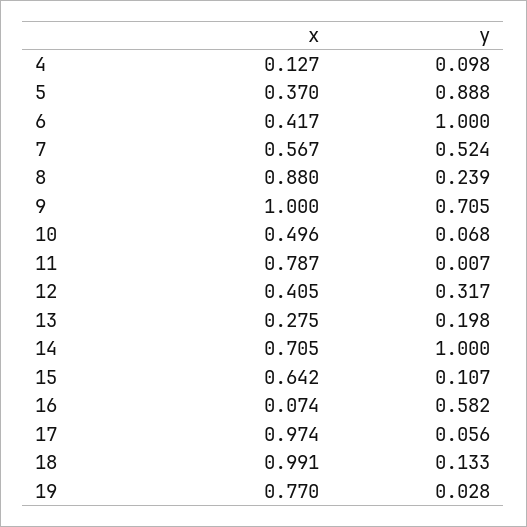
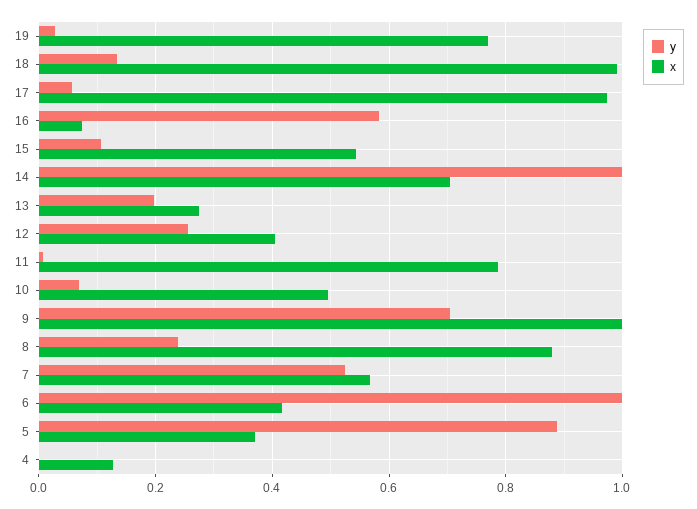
y, 4: 0.098 -> 0
y, 12: 0.317 -> 0.26
x, 15: 0.642 -> 0.54

